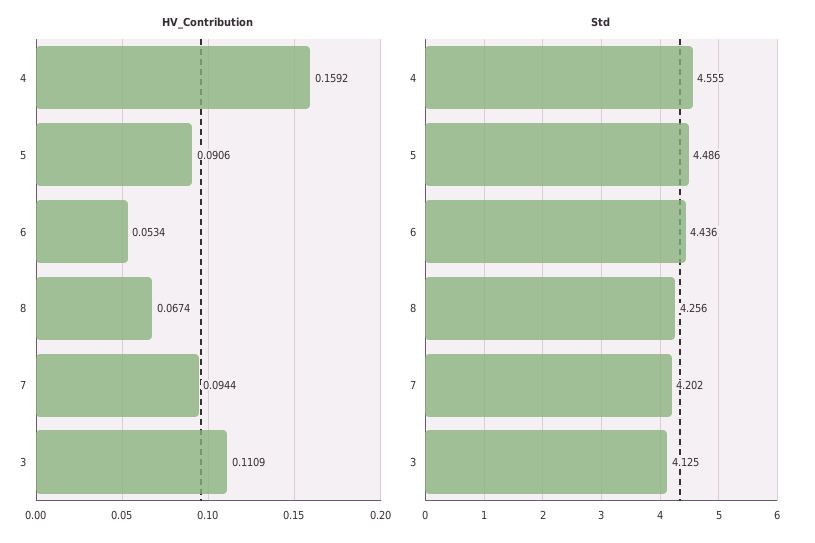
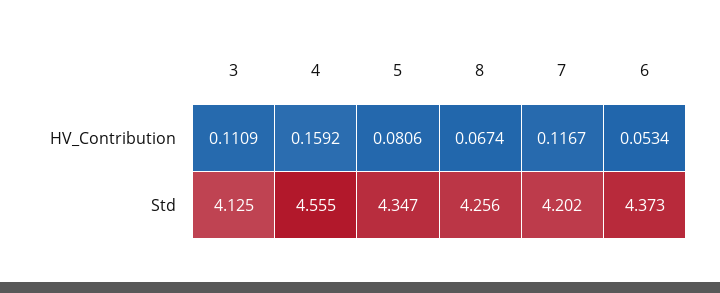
HV_Contribution, 5: 0.0906 -> 0.0806
HV_Contribution, 7: 0.0944 -> 0.1167
Std, 5: 4.486 -> 4.347
Std, 6: 4.436 -> 4.373

